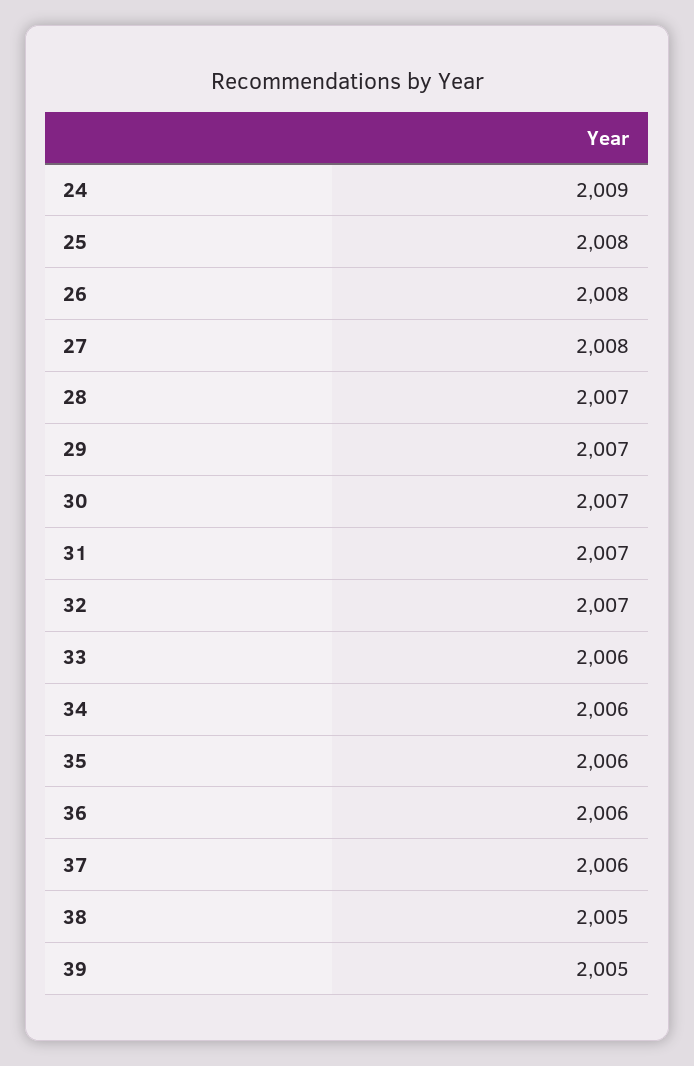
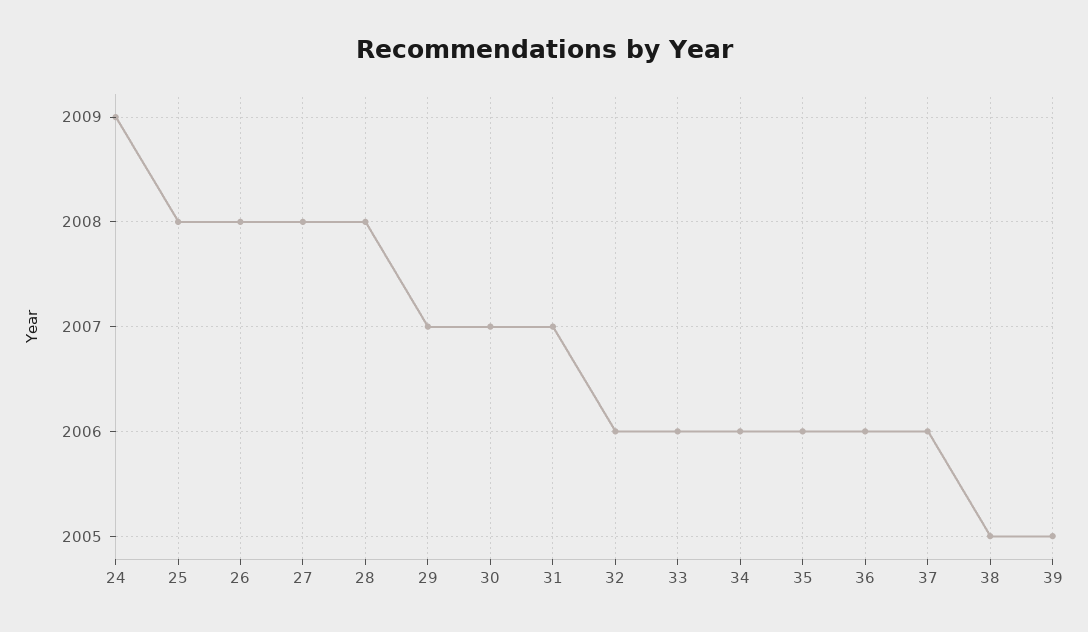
28: 2007 -> 2008
32: 2007 -> 2006

